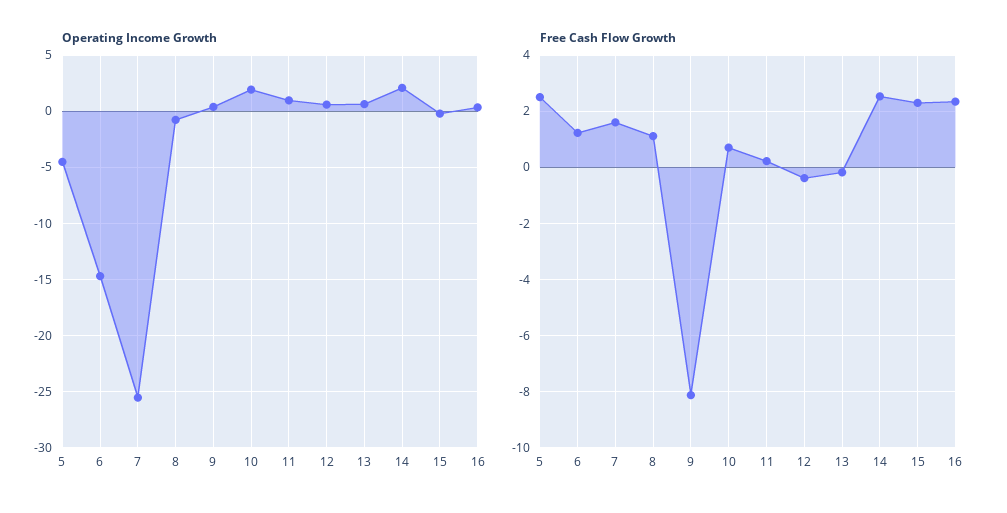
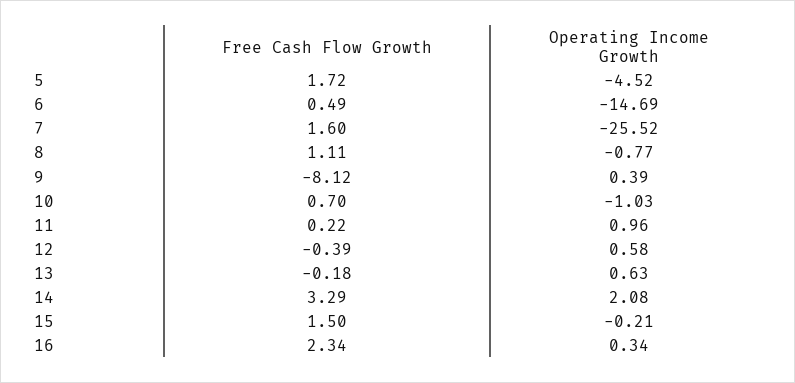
Operating Income Growth, 10: 2 -> -1.03
Free Cash Flow Growth, 5: 2.5 -> 1.72
Free Cash Flow Growth, 6: 1.25 -> 0.49
Free Cash Flow Growth, 14: 2.5 -> 3.29
Free Cash Flow Growth, 15: 2.25 -> 1.5

